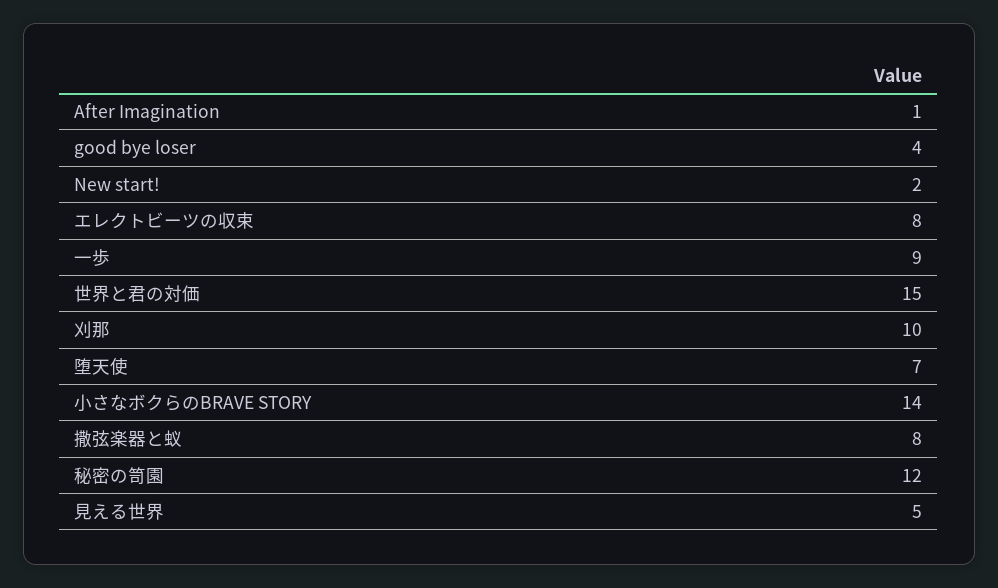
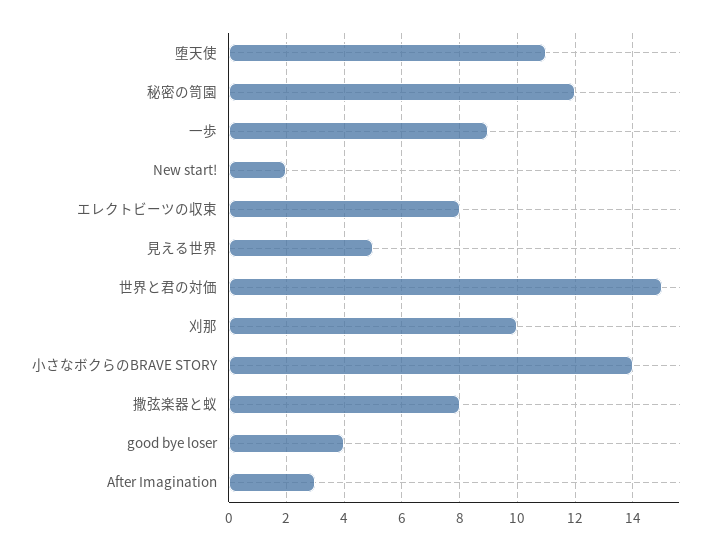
After Imagination: 1 -> 3
堕天使: 7 -> 11

